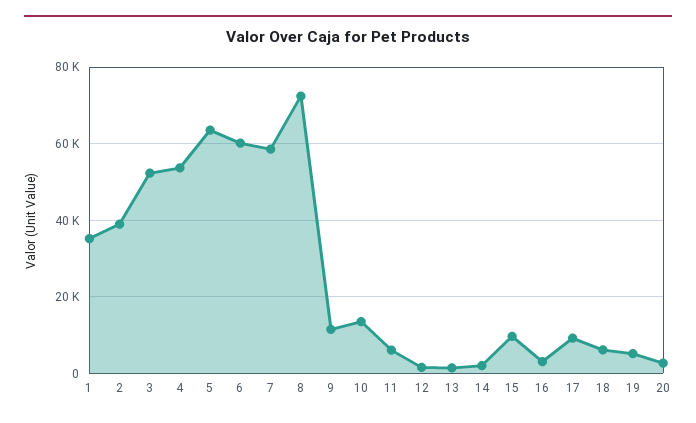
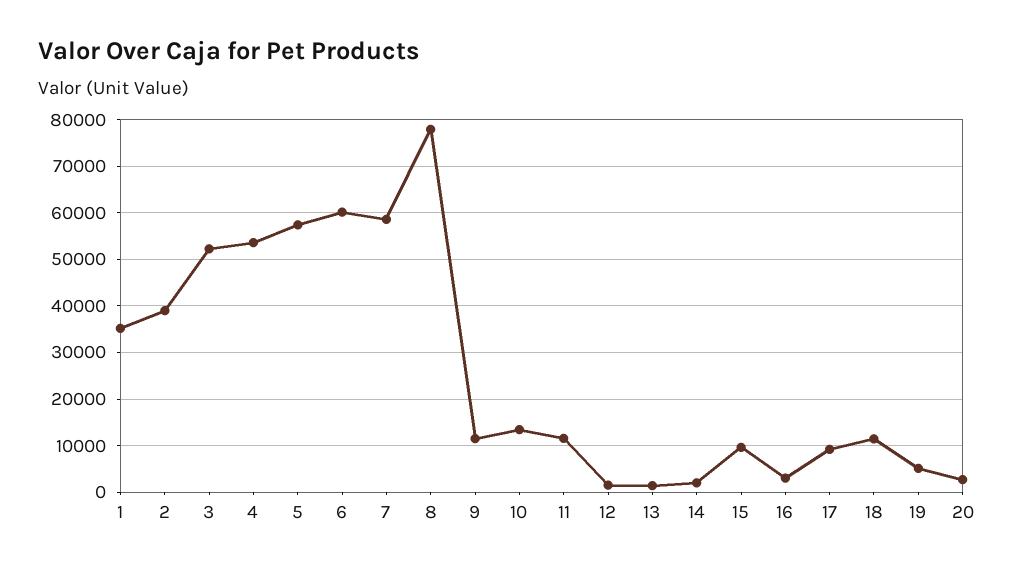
5: 64000 -> 58000
8: 72000 -> 78000
11: 6000 -> 12000
18: 6000 -> 12000

